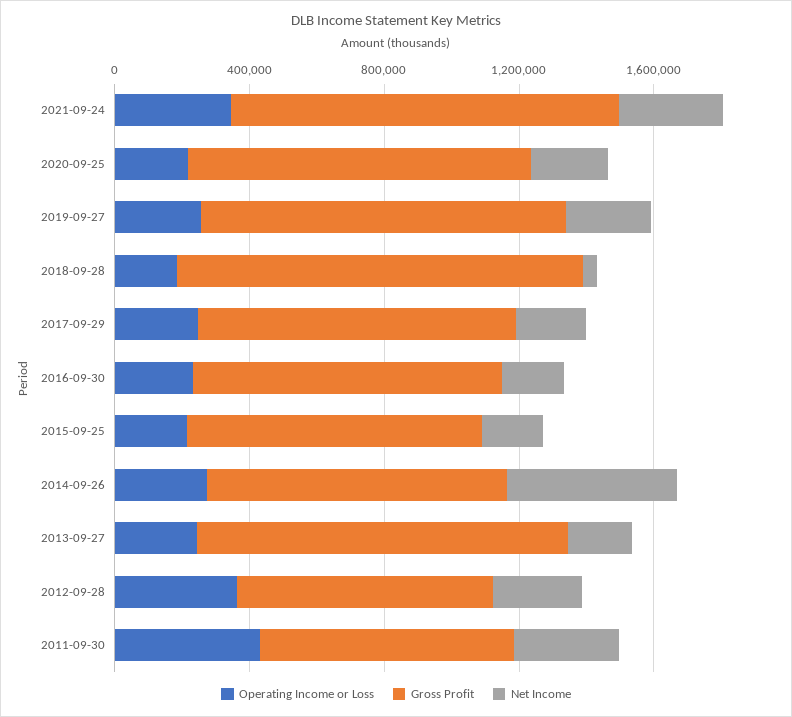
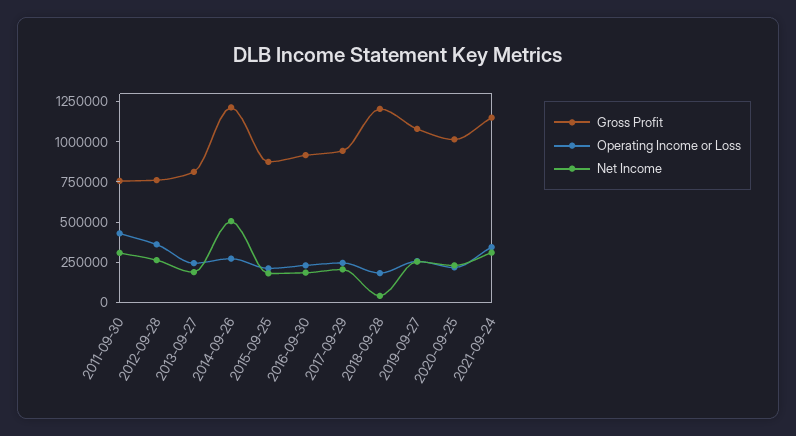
Gross Profit, 2014-09-26: 900000 -> 1200000
Gross Profit, 2013-09-27: 1100000 -> 800000

